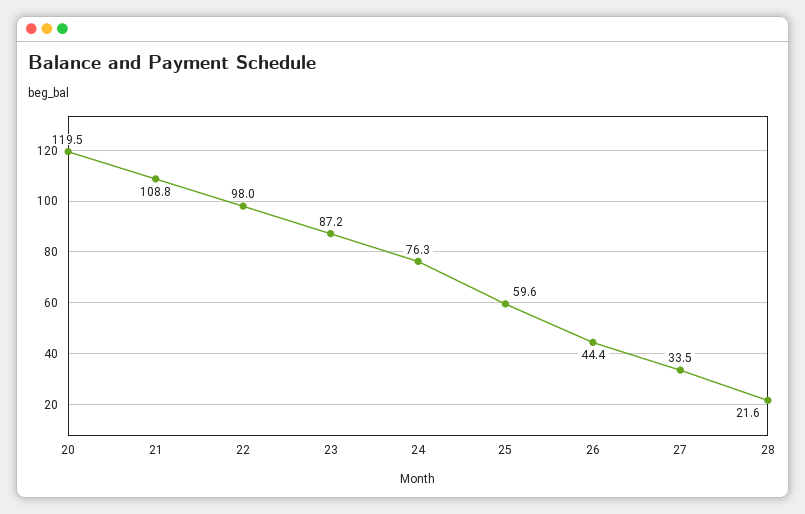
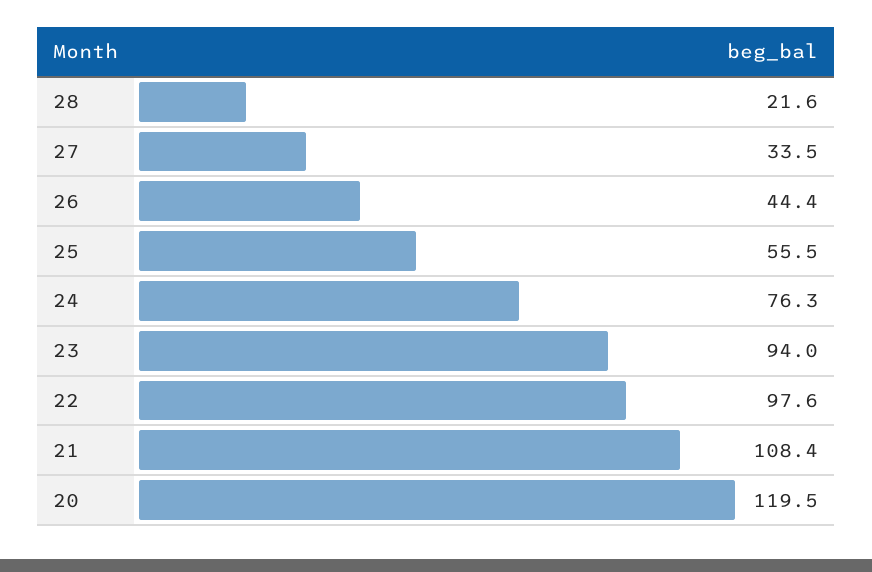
21: 108.8 -> 108.4
22: 98 -> 97.6
23: 87.2 -> 94
25: 59.6 -> 55.5

